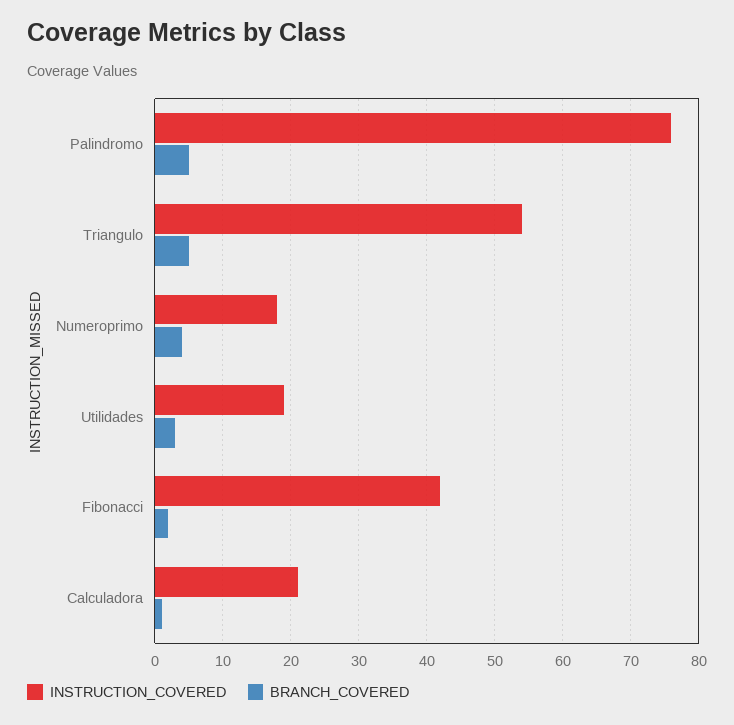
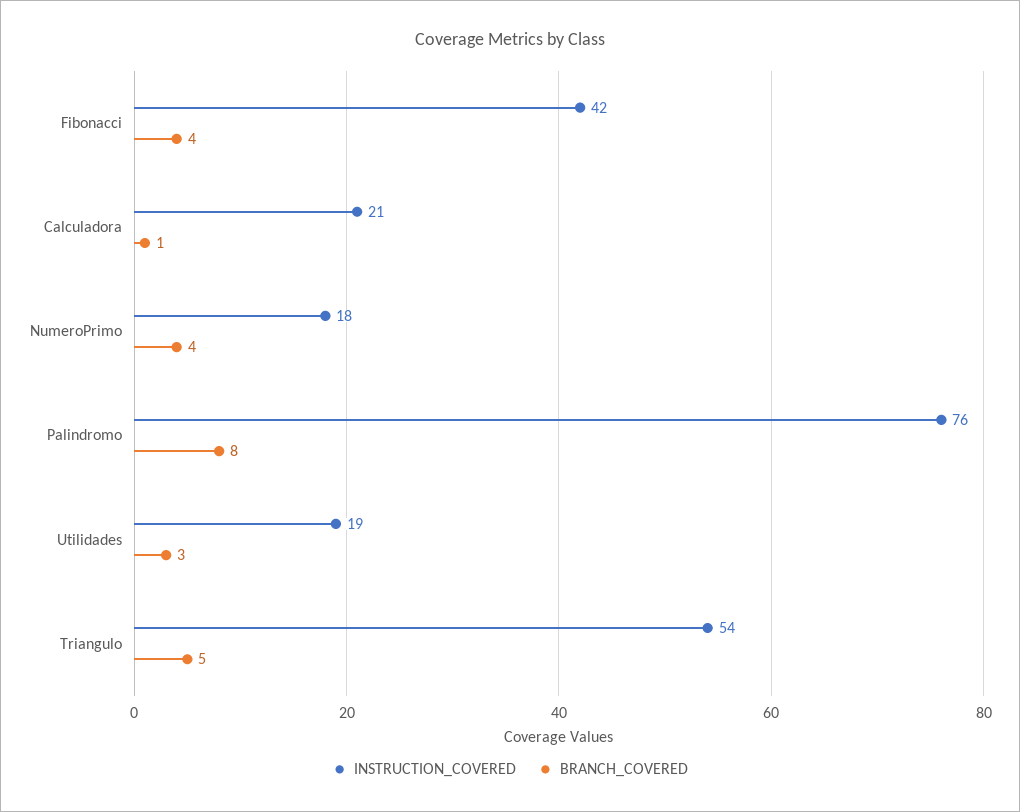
BRANCH_COVERED, Palindromo: 5 -> 8
BRANCH_COVERED, Fibonacci: 2 -> 4

